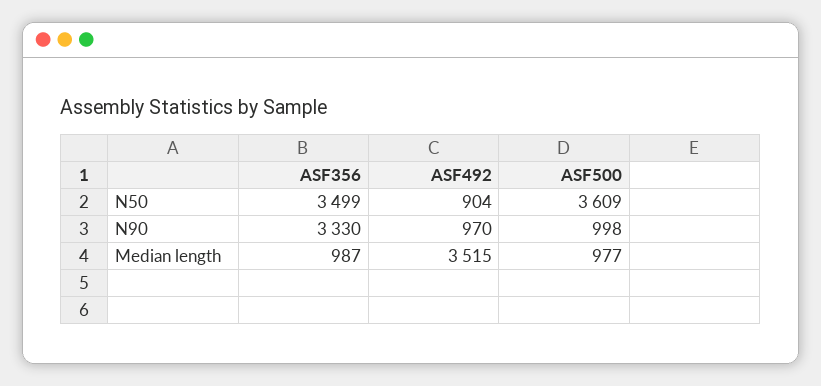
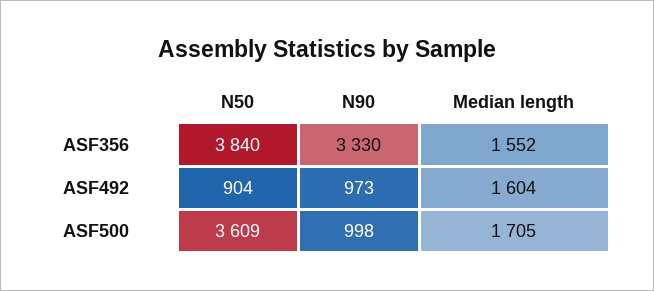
ASF356, N50: 3499 -> 3840
ASF492, N90: 970 -> 973
ASF356, Median length: 987 -> 1552
ASF492, Median length: 3515 -> 1604
ASF500, Median length: 977 -> 1705

